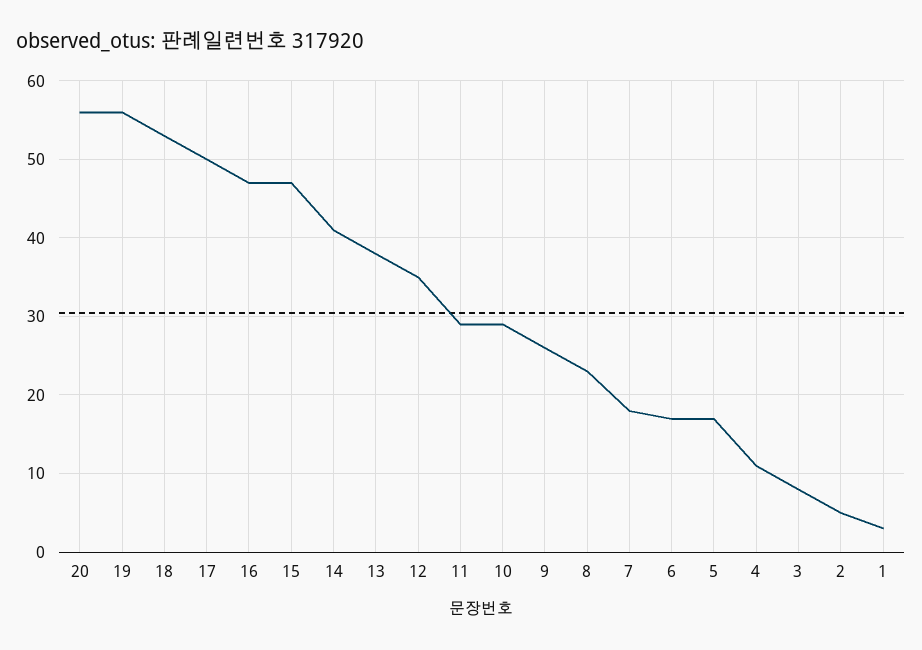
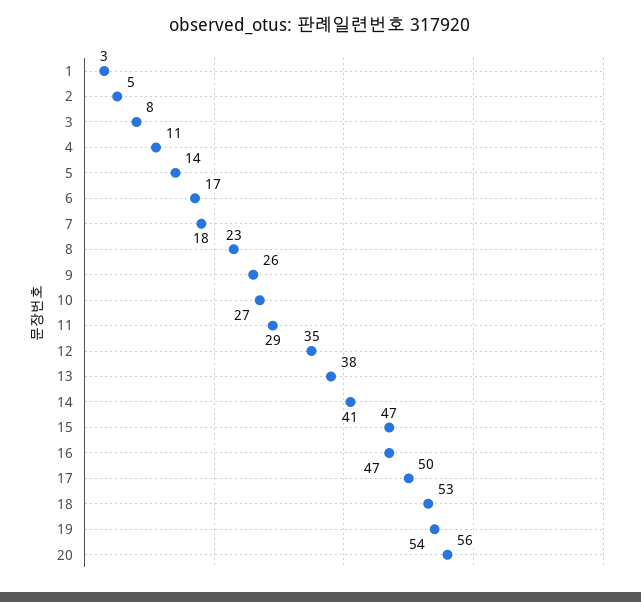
19: 56 -> 54
10: 29 -> 27
5: 17 -> 14

